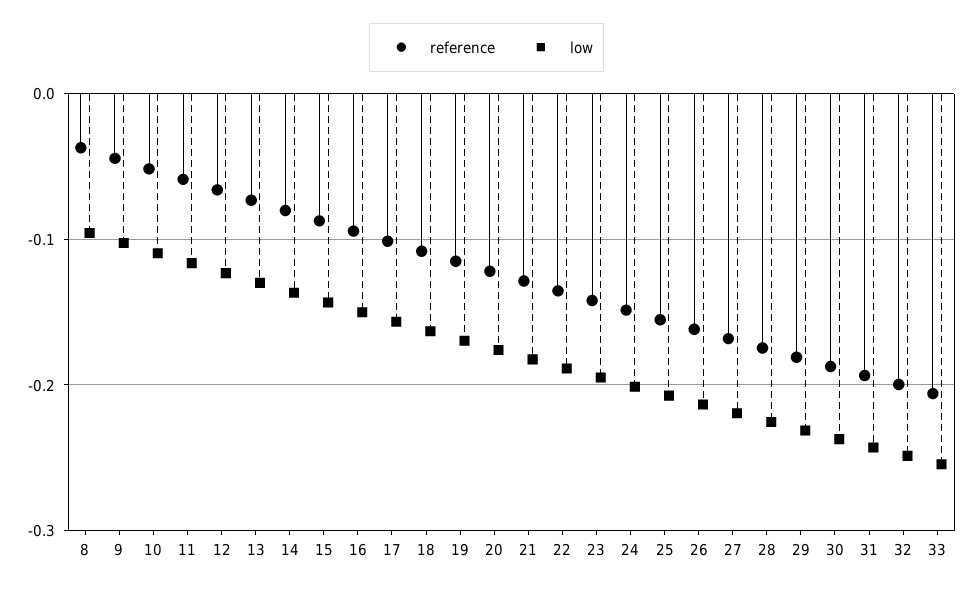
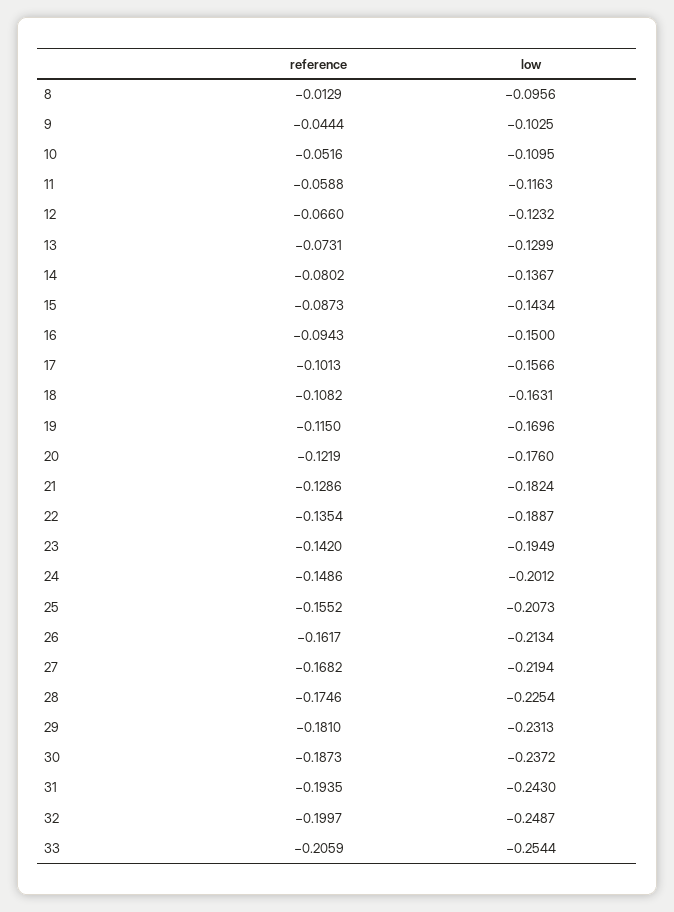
reference, 8: -0.04 -> -0.0129

